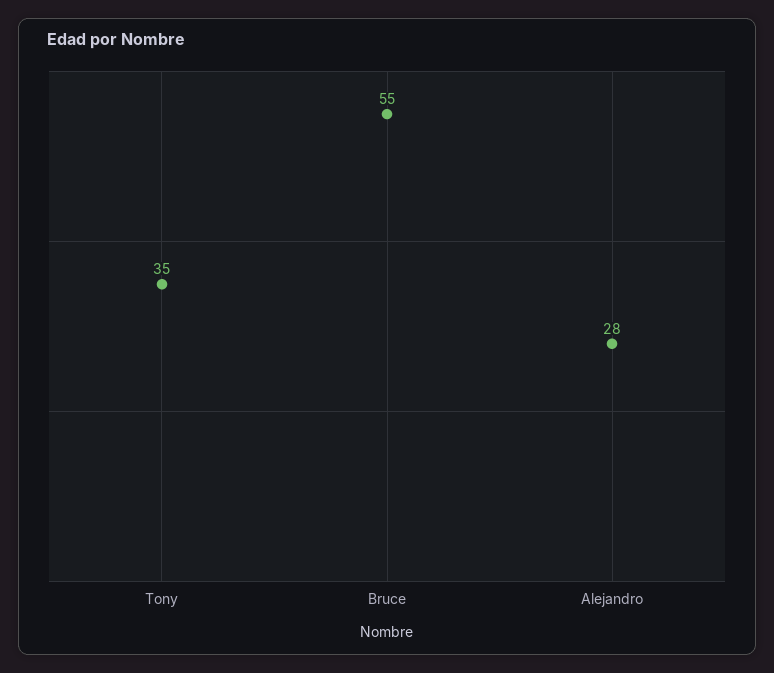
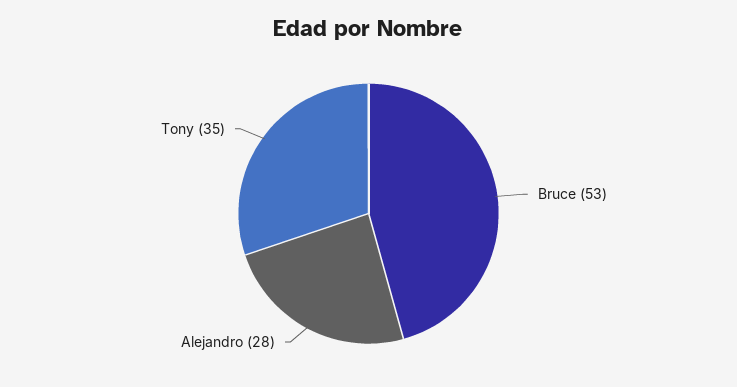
Bruce: 55 -> 53

